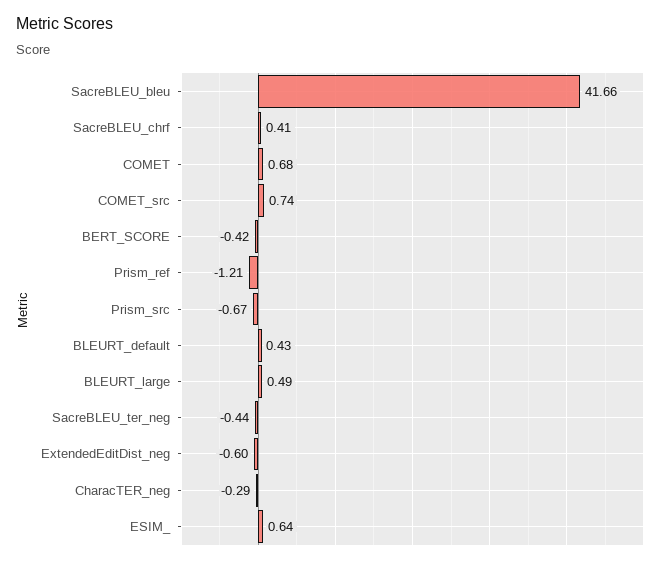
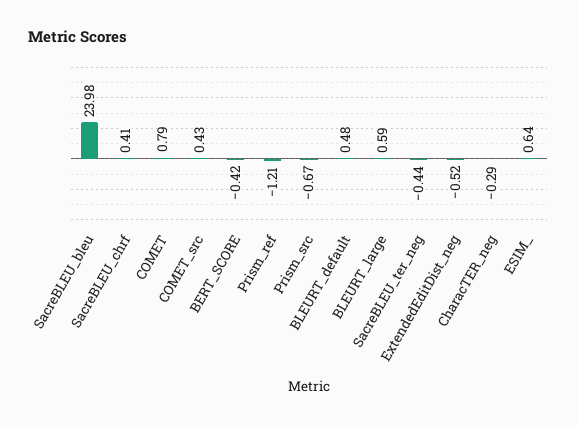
SacreBLEU_bleu: 41.66 -> 23.98
COMET: 0.68 -> 0.79
COMET_src: 0.74 -> 0.43
BLEURT_default: 0.43 -> 0.48
BLEURT_large: 0.49 -> 0.59
ExtendedEditDist_neg: -0.6 -> -0.52

